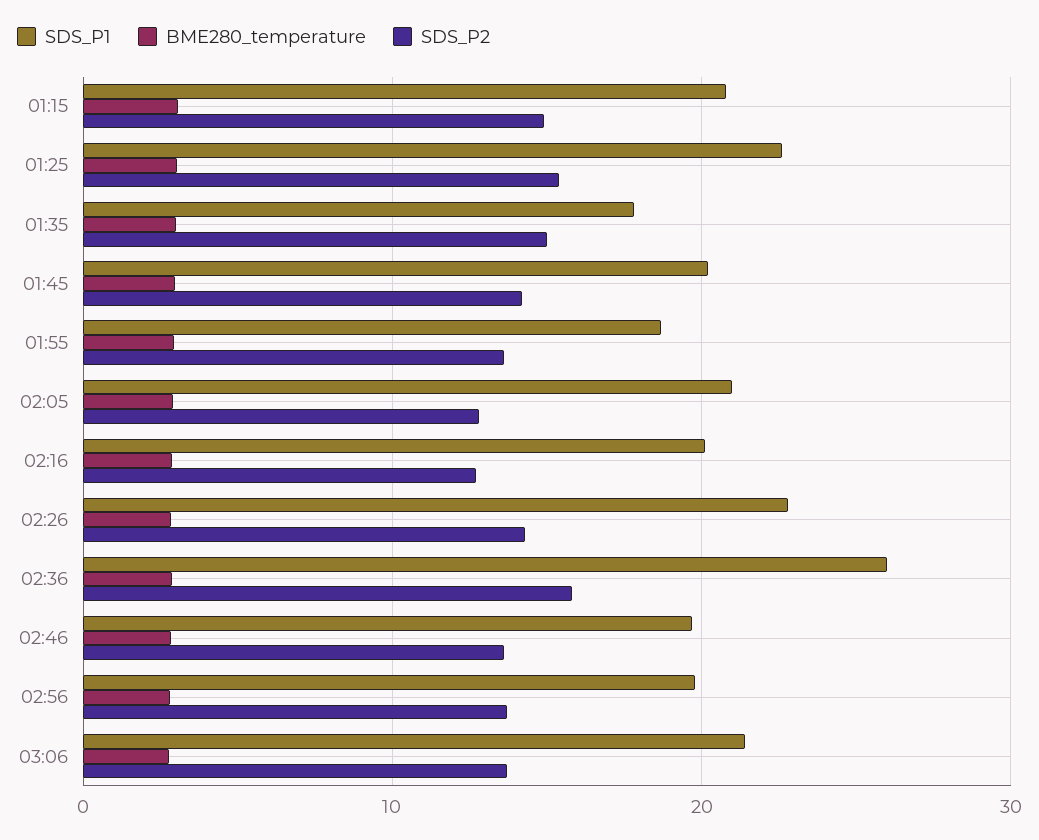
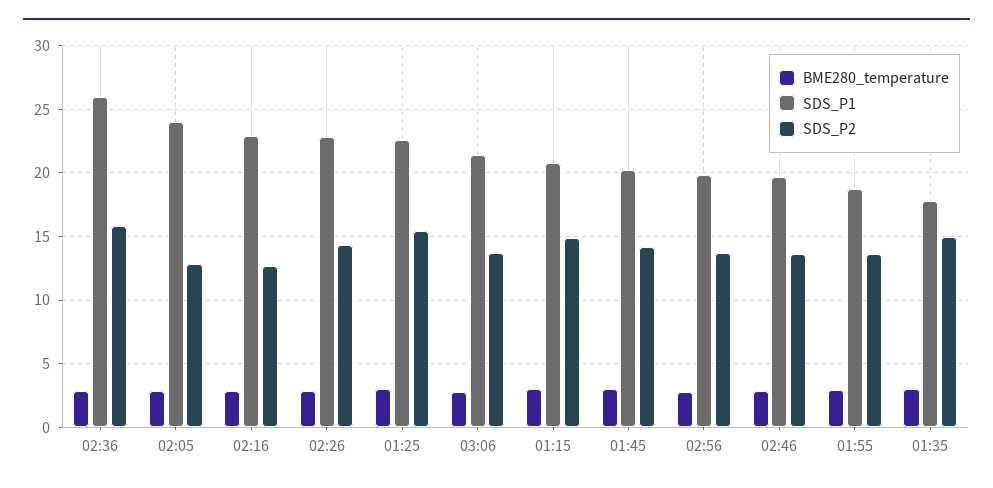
SDS_P1, 02:05: 21 -> 24
SDS_P1, 02:16: 20 -> 23

